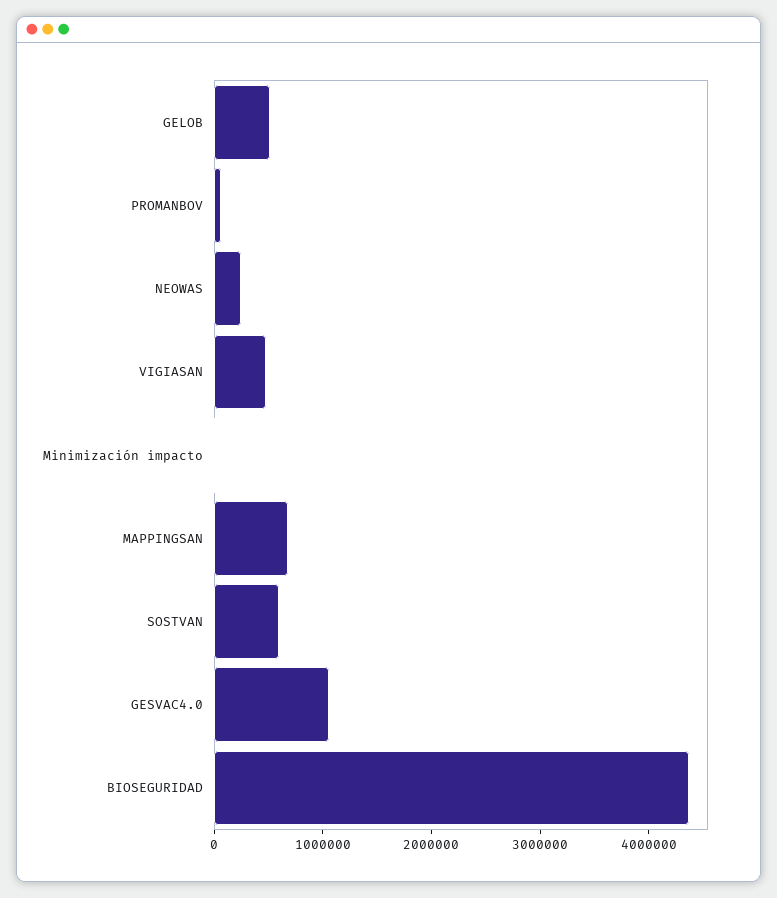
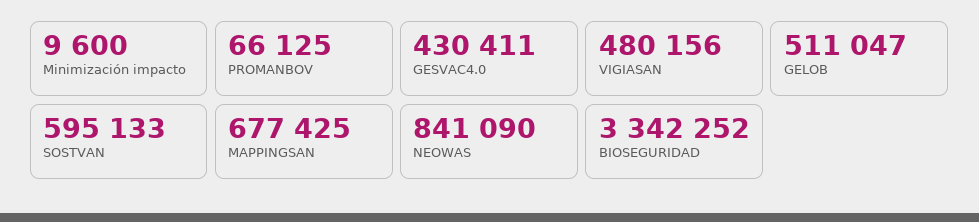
NEOWAS: 200000 -> 841090
GESVAC4.0: 1000000 -> 430411
BIOSEGURIDAD: 4400000 -> 3342252

